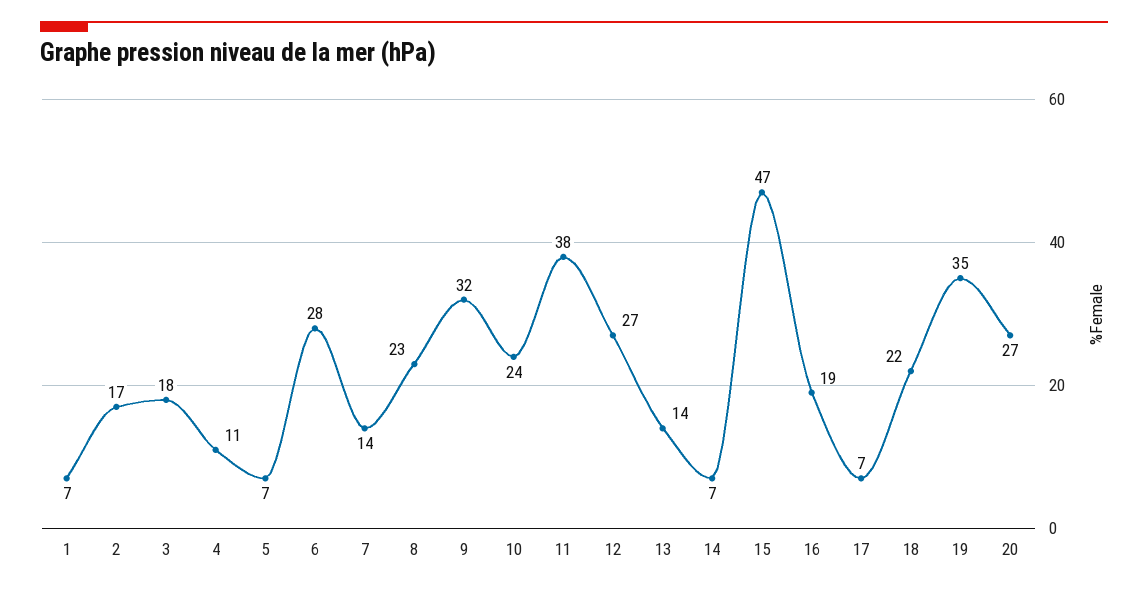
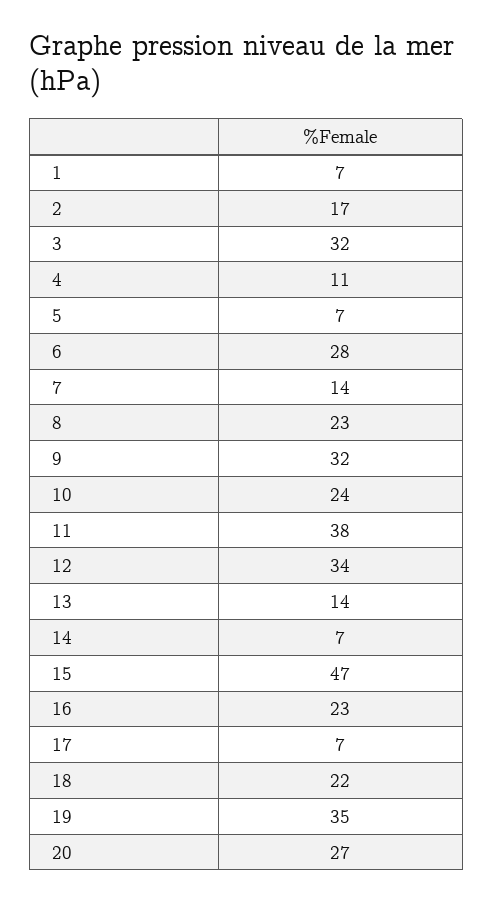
3: 18 -> 32
12: 27 -> 34
16: 19 -> 23

